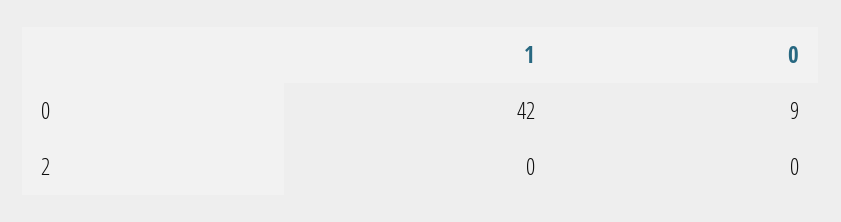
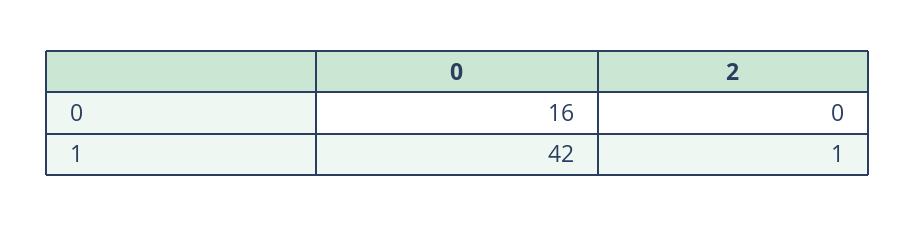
0, 0: 9 -> 16
1, 2: 0 -> 1

